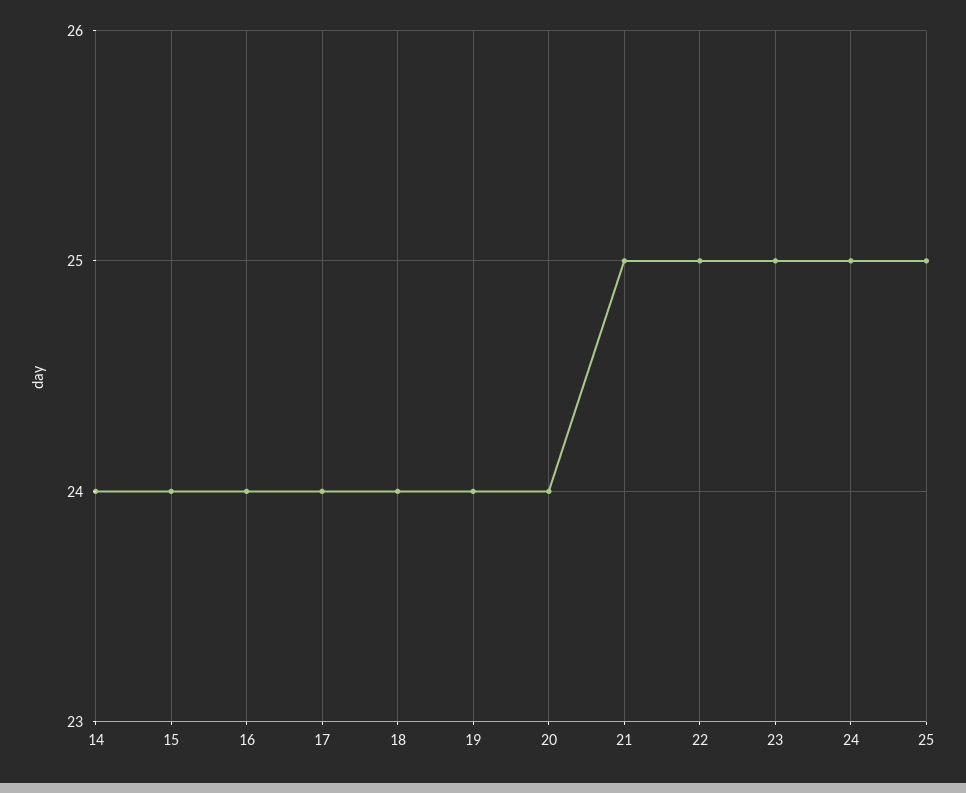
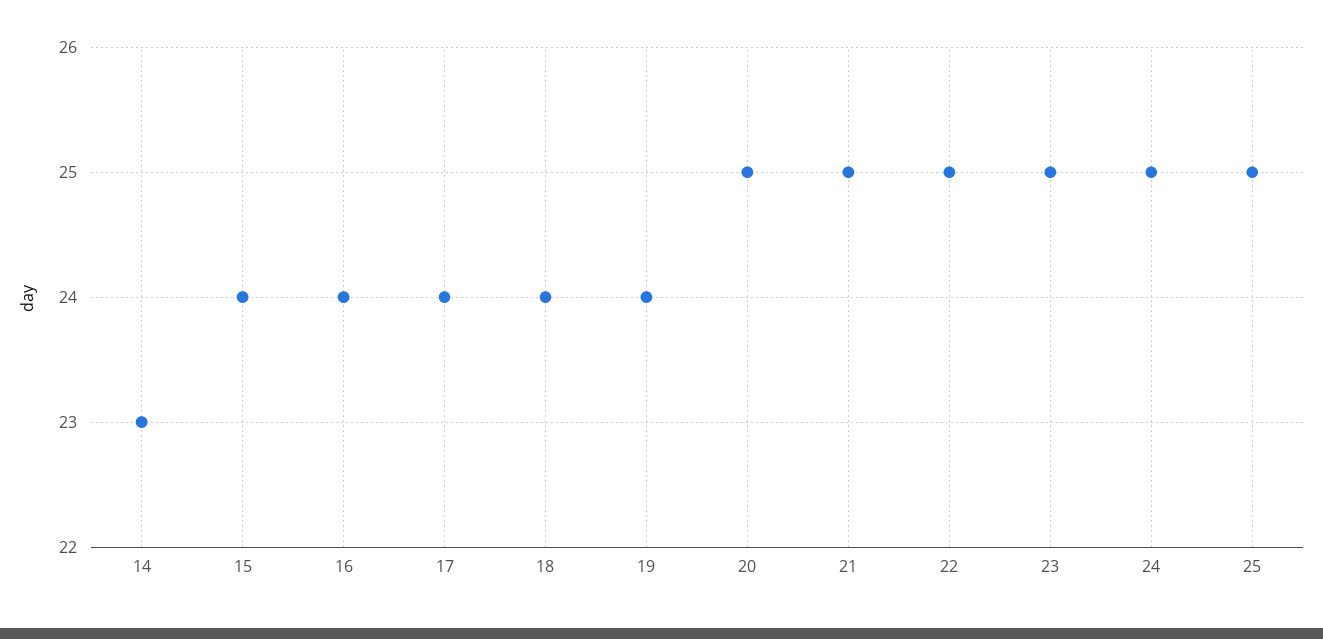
14: 24 -> 23
20: 24 -> 25

